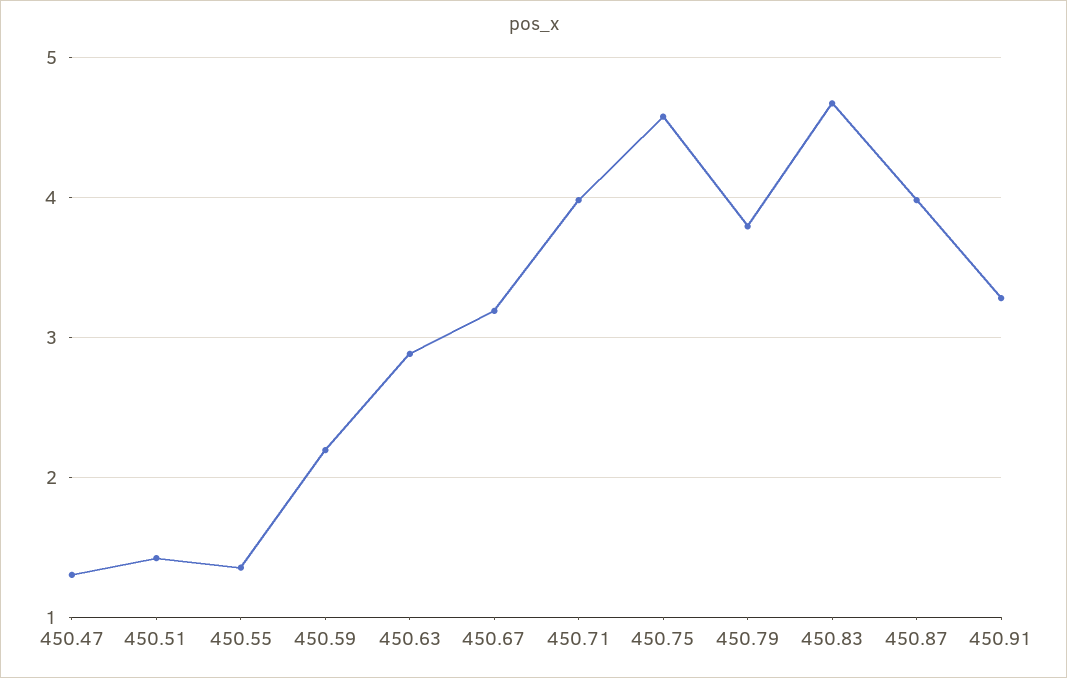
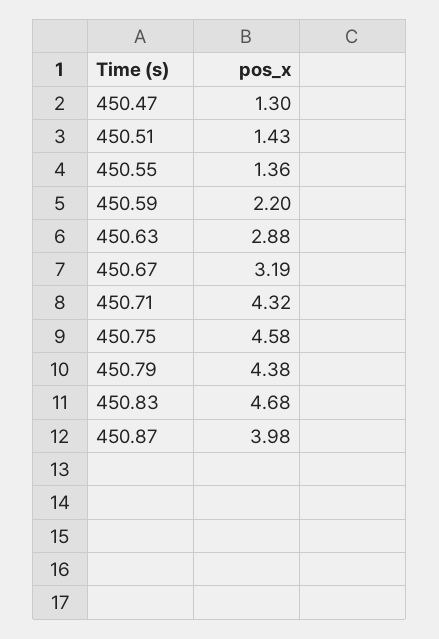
450.71: 4 -> 4.32
450.79: 3.8 -> 4.38
450.91: 3.3 -> none

